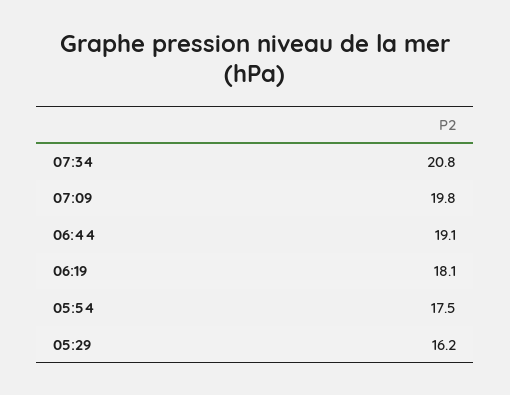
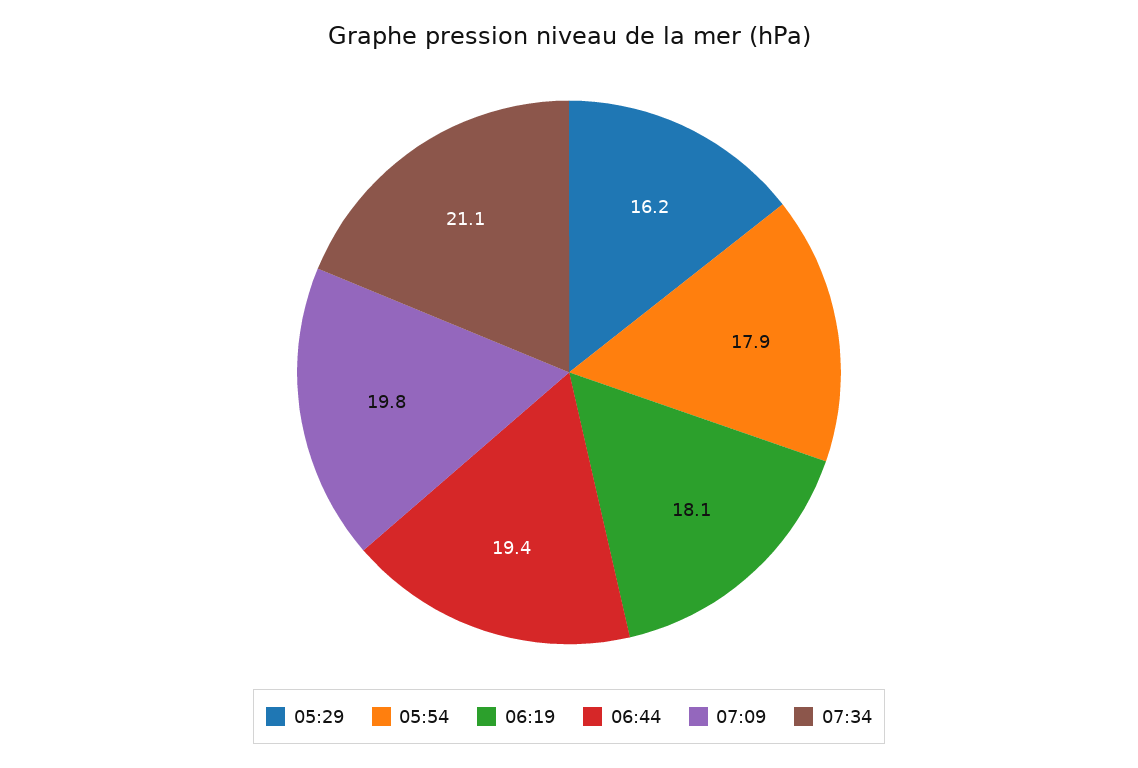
07:34: 20.8 -> 21.1
06:44: 19.1 -> 19.4
05:54: 17.5 -> 17.9

